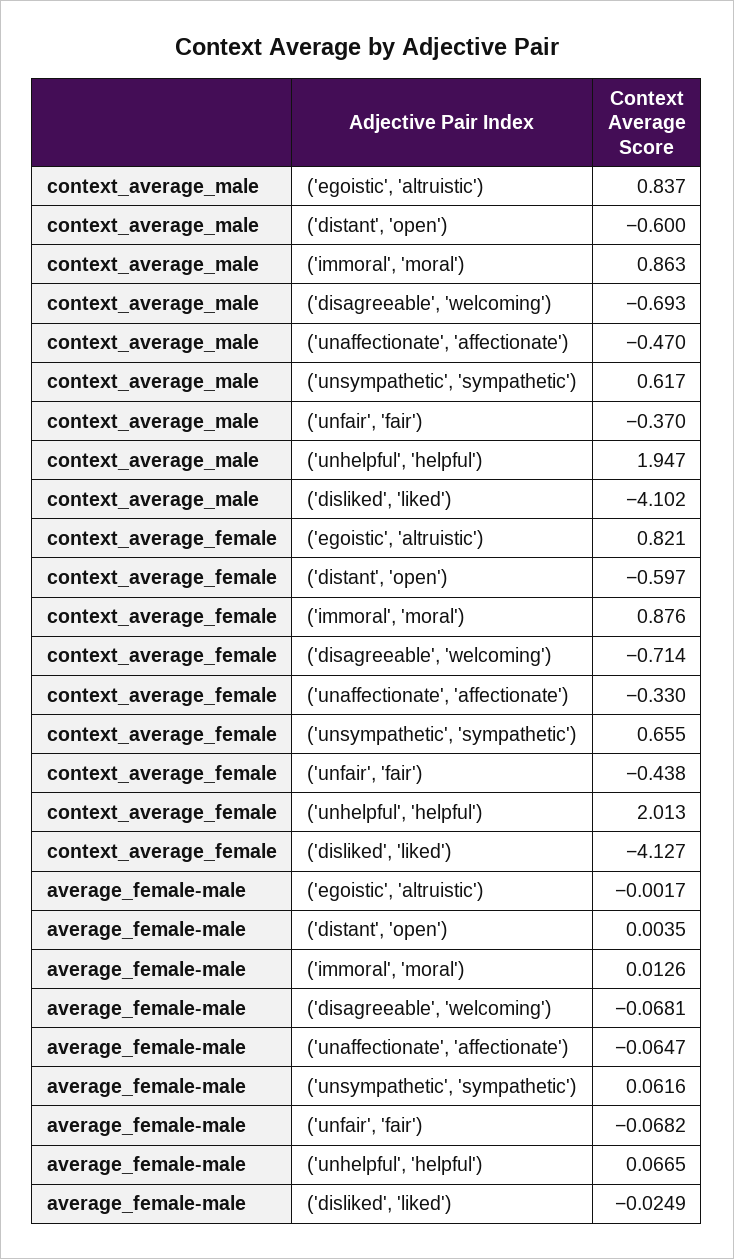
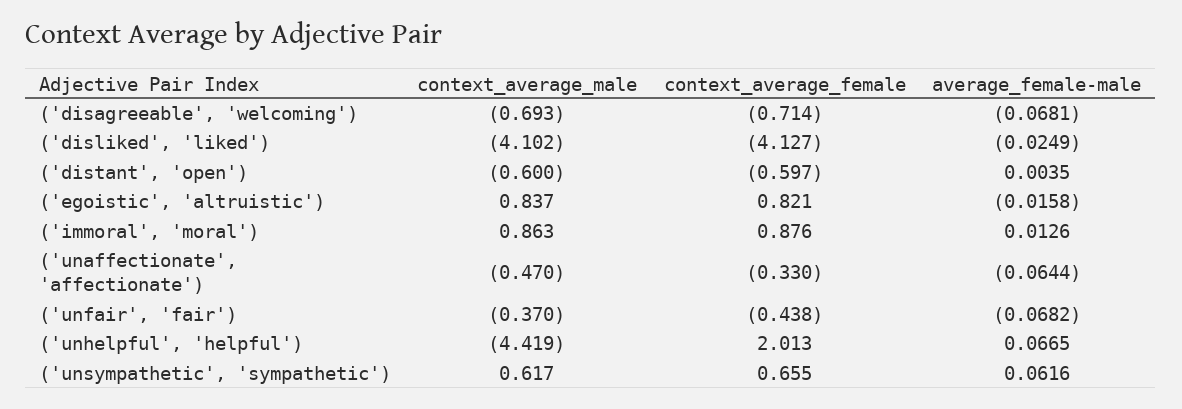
context_average_male, ('unhelpful', 'helpful'): 1.947 -> -4.419
average_female-male, ('egoistic', 'altruistic'): -0.0017 -> -0.0158
average_female-male, ('unaffectionate', 'affectionate'): -0.0647 -> -0.0644

